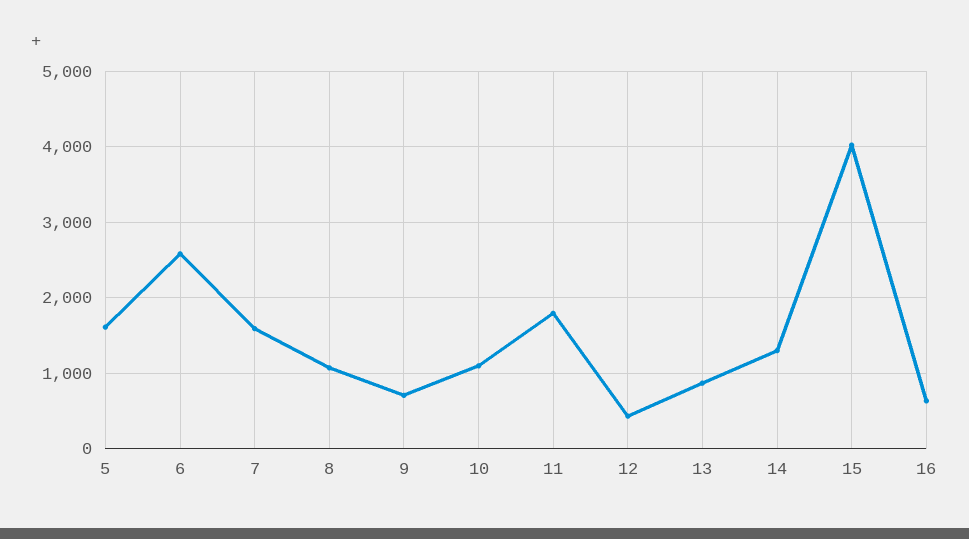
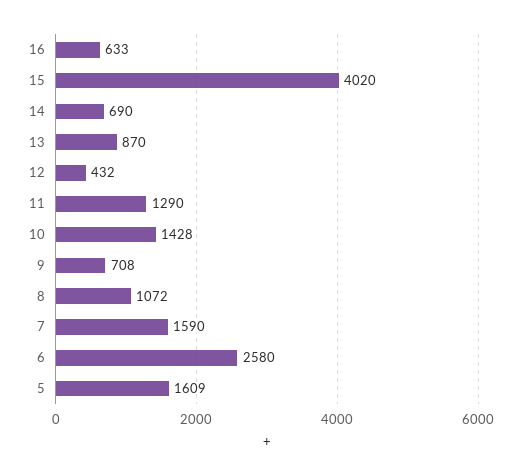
10: 1100 -> 1428
11: 1800 -> 1290
14: 1300 -> 690

